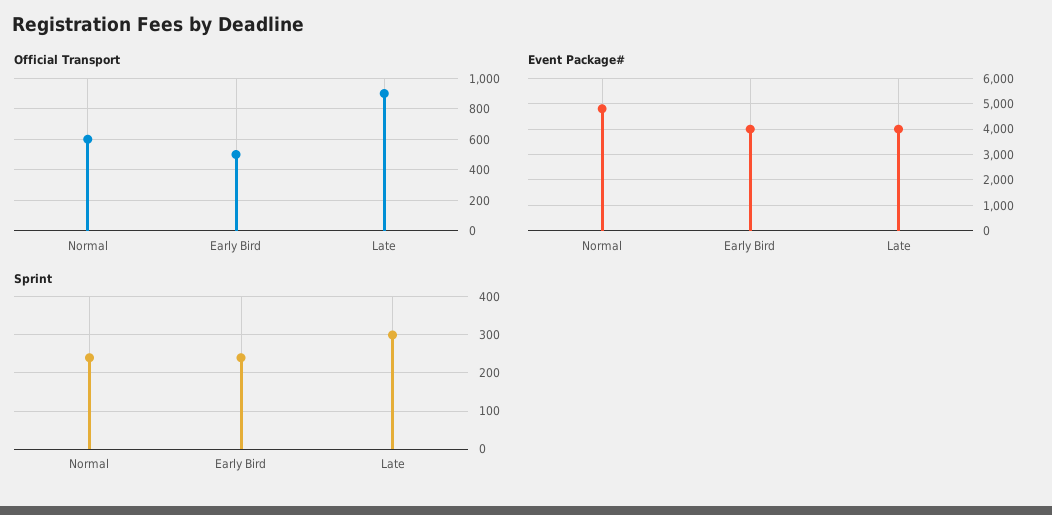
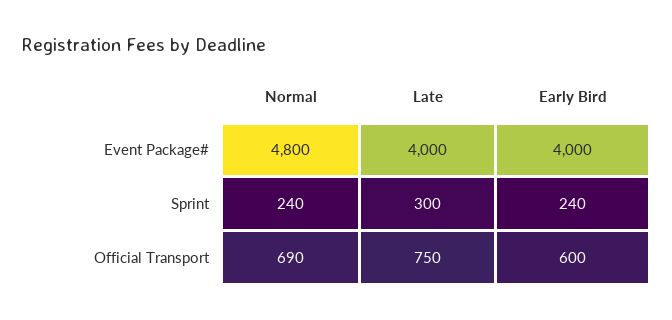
Official Transport, Normal: 600 -> 690
Official Transport, Early Bird: 500 -> 600
Official Transport, Late: 900 -> 750

